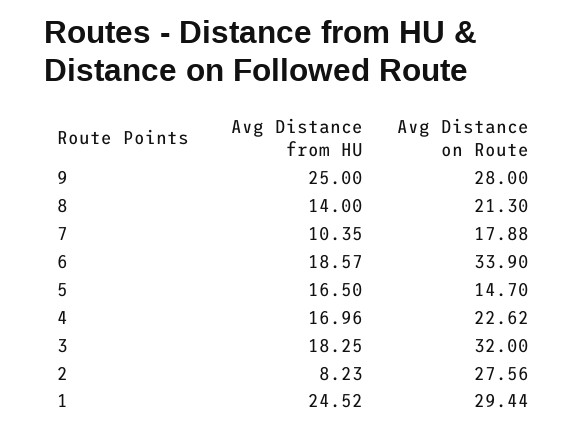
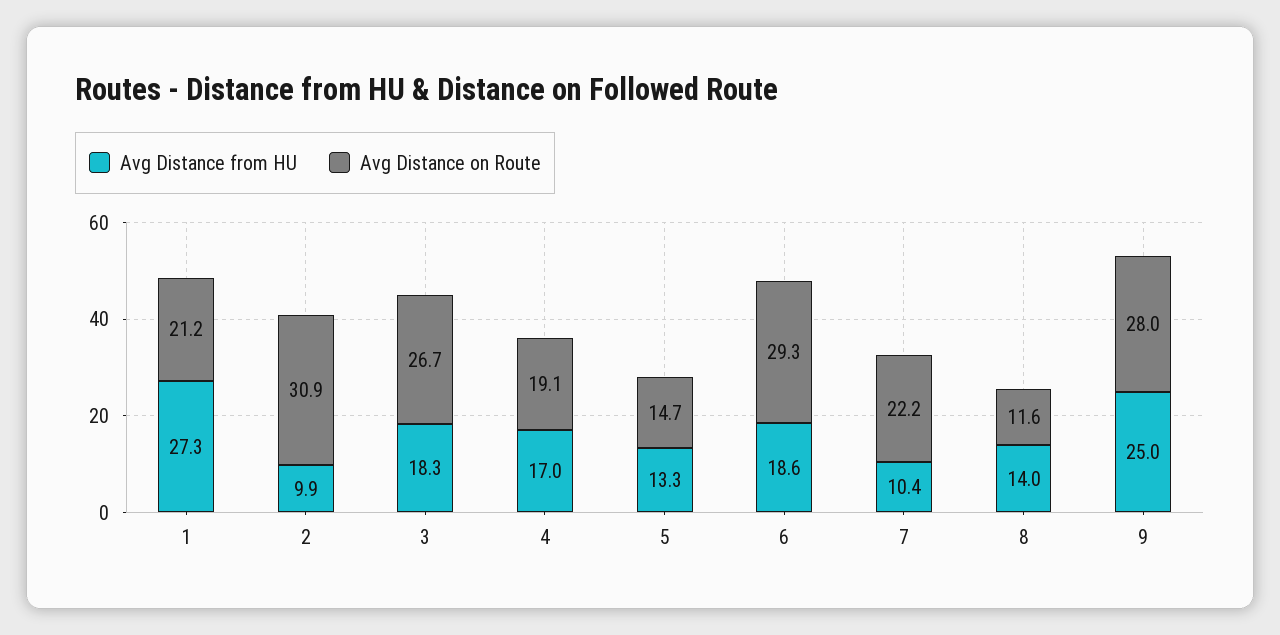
Avg Distance on Route, 8: 21.3 -> 11.6
Avg Distance on Route, 7: 17.88 -> 22.2
Avg Distance on Route, 6: 33.9 -> 29.3
Avg Distance from HU, 5: 16.5 -> 13.3
Avg Distance on Route, 4: 22.62 -> 19.1
Avg Distance on Route, 3: 32 -> 26.7
Avg Distance from HU, 2: 8.23 -> 9.9
Avg Distance on Route, 2: 27.56 -> 30.9
Avg Distance from HU, 1: 24.52 -> 27.3
Avg Distance on Route, 1: 29.44 -> 21.2

